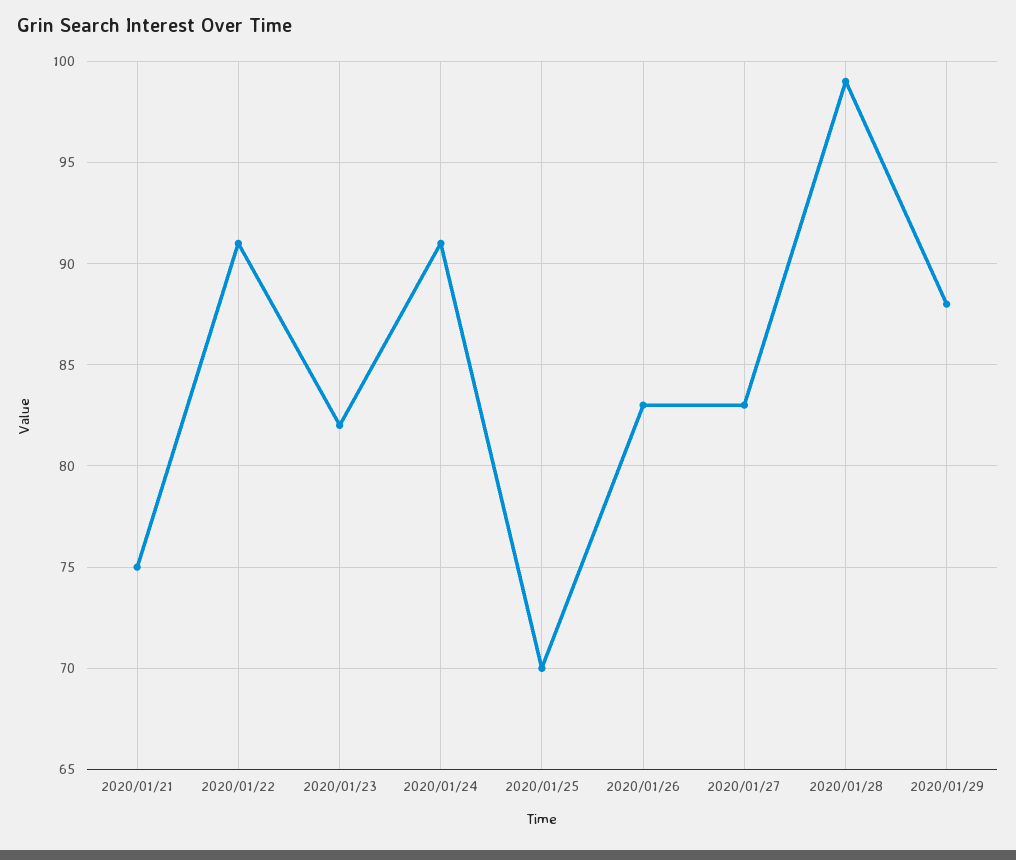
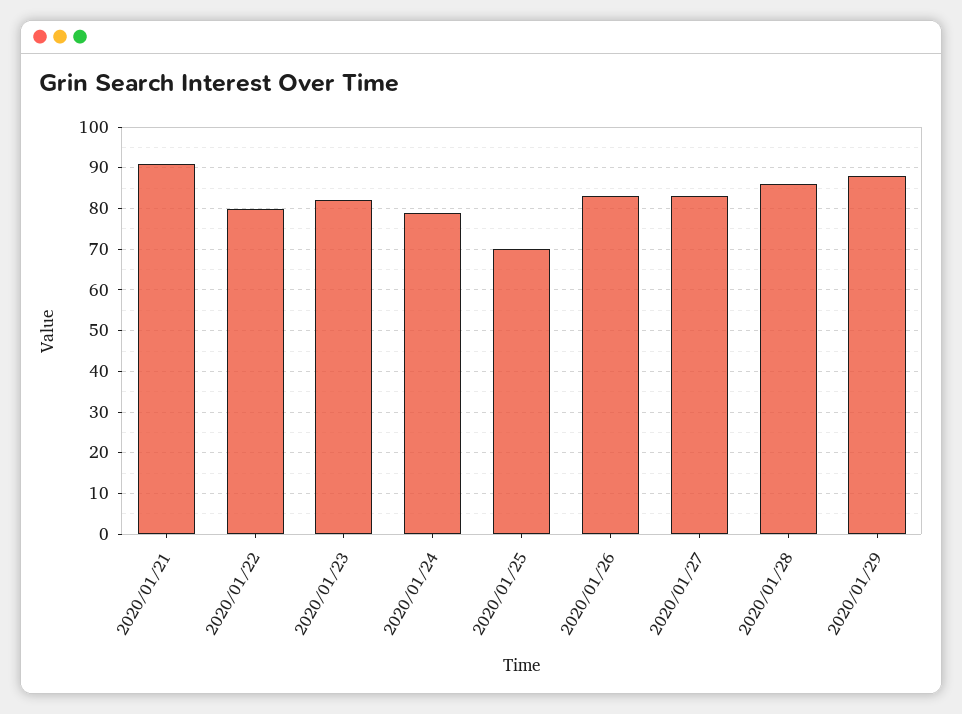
2020/01/21: 75 -> 90
2020/01/22: 91 -> 80
2020/01/24: 91 -> 80
2020/01/28: 99 -> 85

